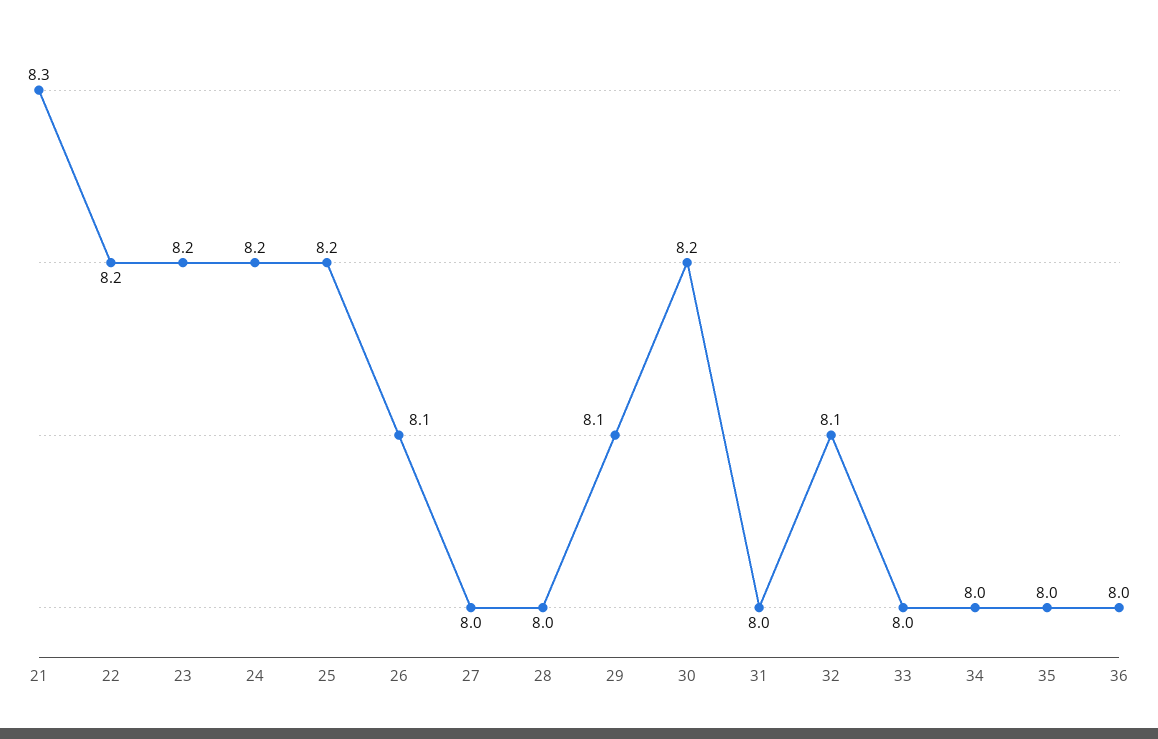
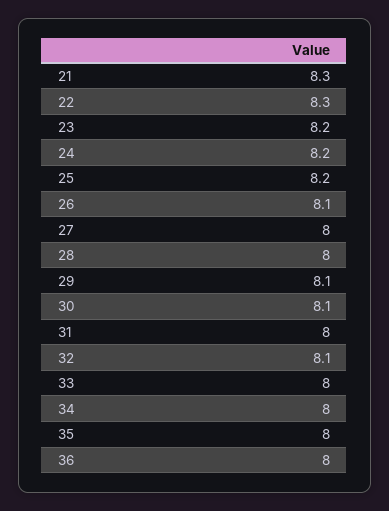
22: 8.2 -> 8.3
30: 8.2 -> 8.1

